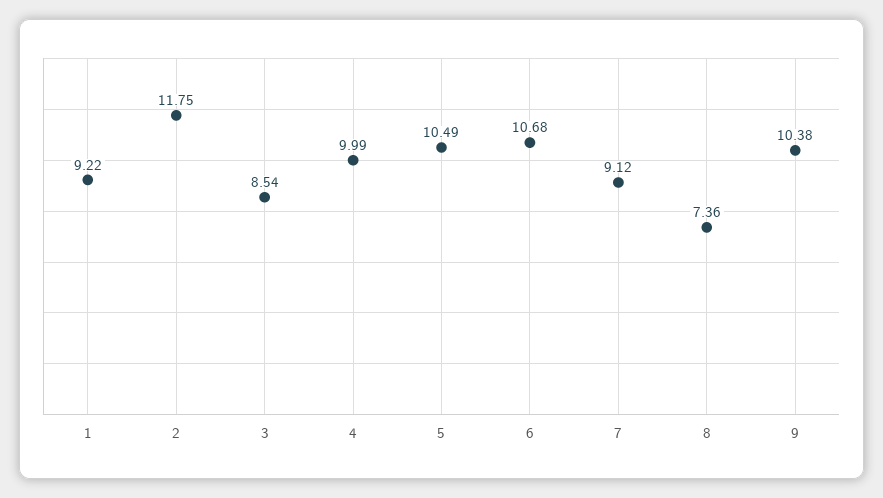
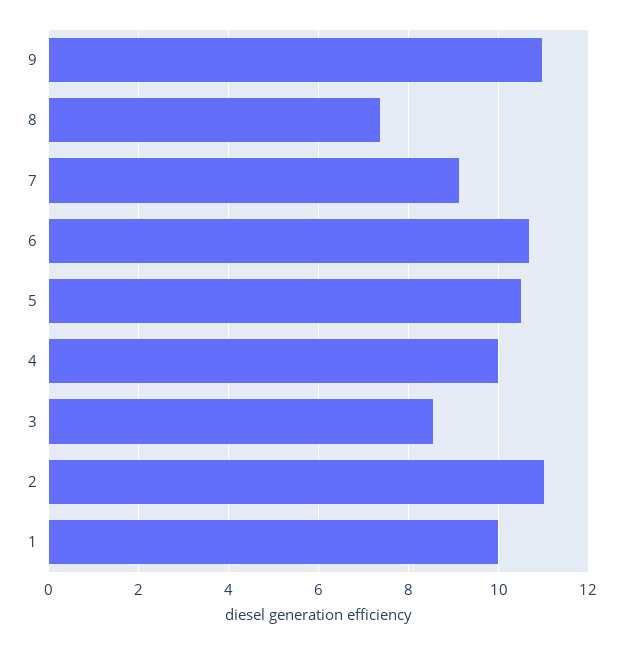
1: 9.22 -> 10
2: 11.75 -> 11
9: 10.38 -> 11

